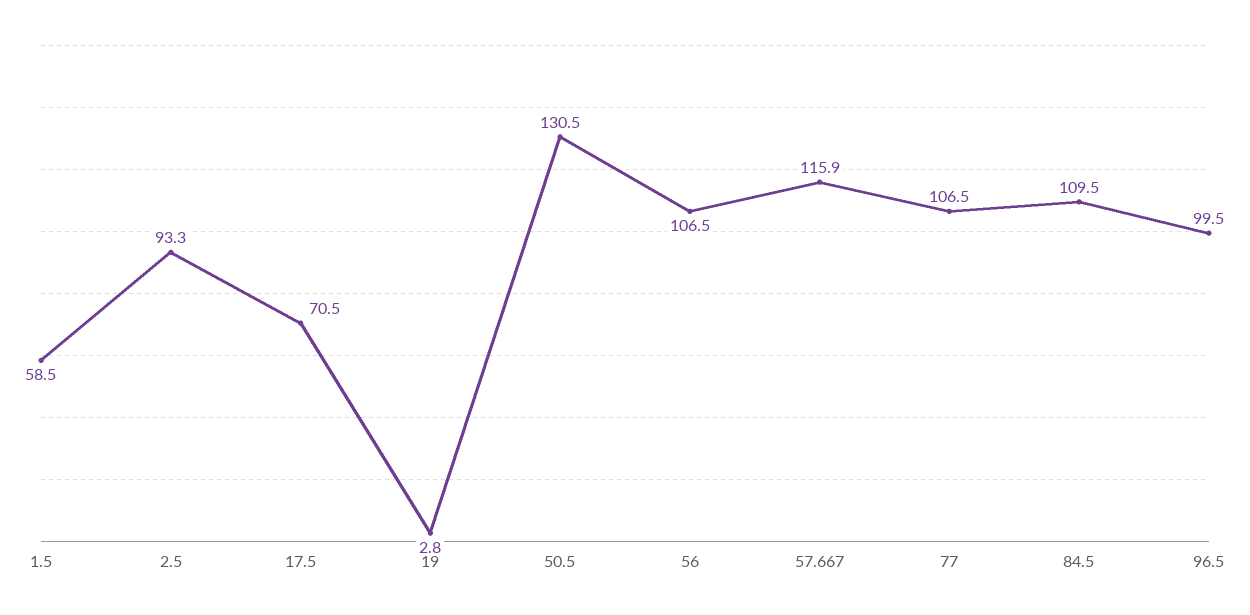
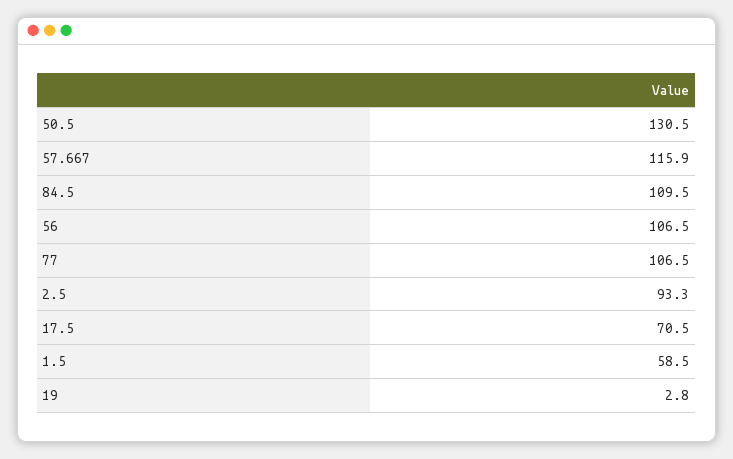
96.5: 99.5 -> none

